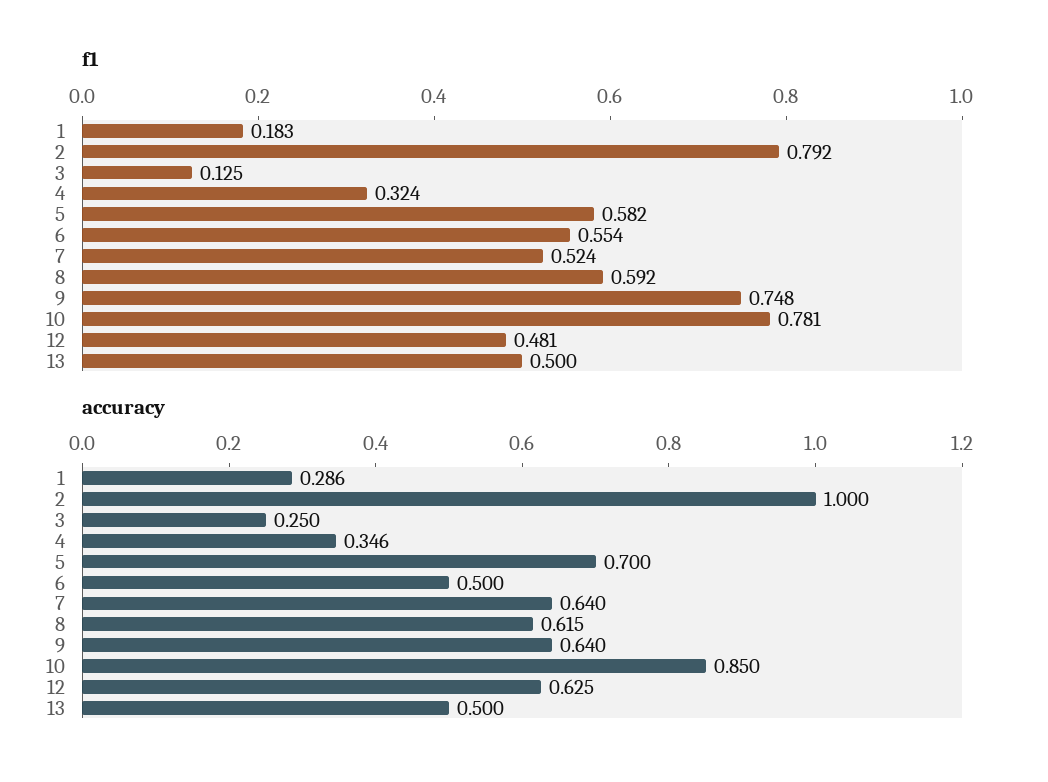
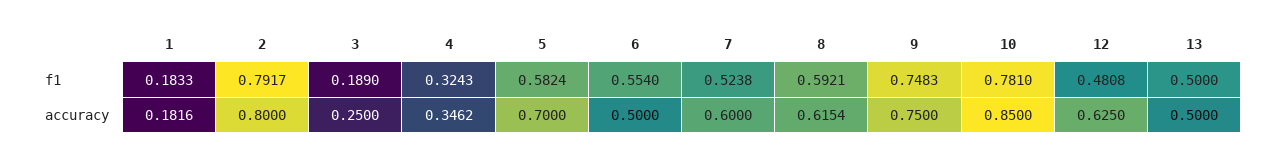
f1, 3: 0.125 -> 0.189
accuracy, 1: 0.286 -> 0.1816
accuracy, 2: 1 -> 0.8
accuracy, 7: 0.64 -> 0.6
accuracy, 9: 0.64 -> 0.75

